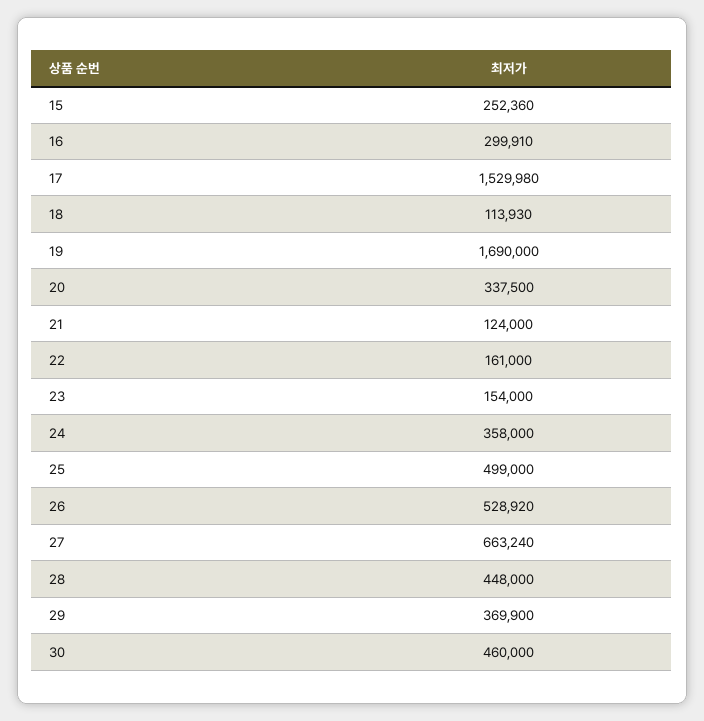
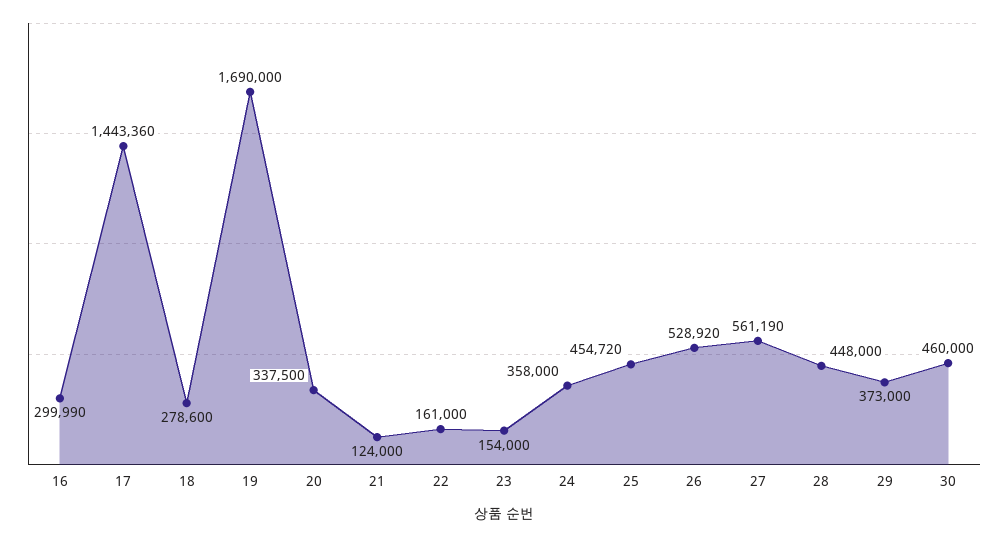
15: 252360 -> none
16: 299910 -> 299990
17: 1529980 -> 1443360
18: 113930 -> 278600
25: 499000 -> 454720
27: 663240 -> 561190
29: 369900 -> 373000

